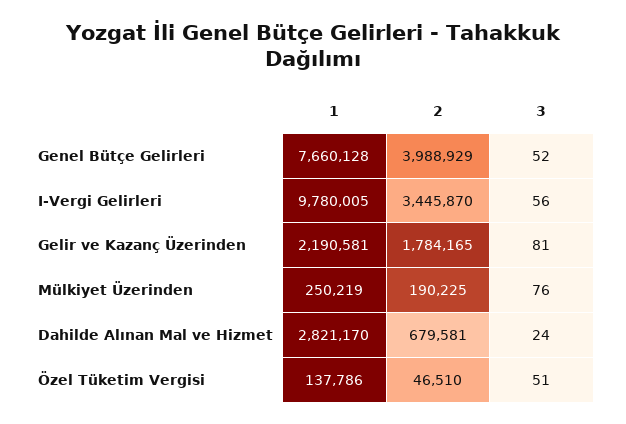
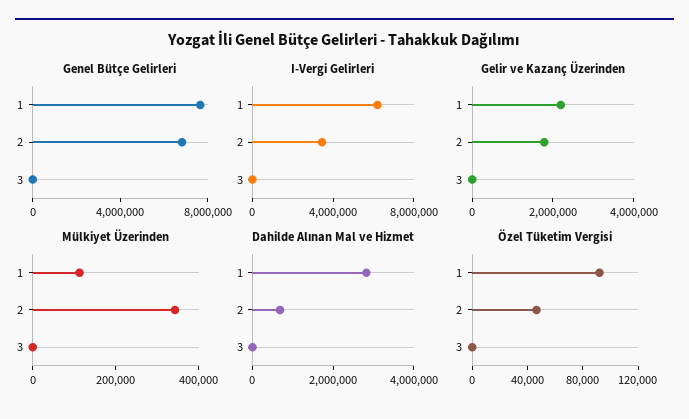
Genel Bütçe Gelirleri, 2: 3988929 -> 7000000
I-Vergi Gelirleri, 1: 9780005 -> 6000000
Mülkiyet Üzerinden, 1: 250219 -> 100000
Mülkiyet Üzerinden, 2: 190225 -> 350000
Özel Tüketim Vergisi, 1: 137786 -> 90000

